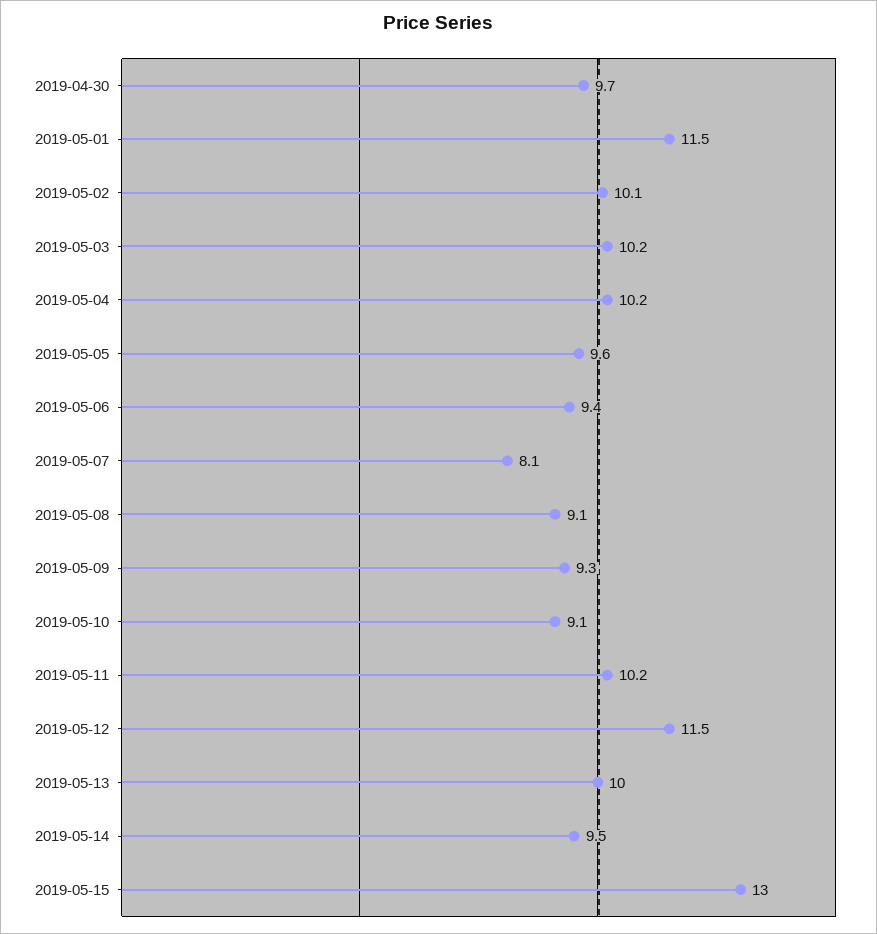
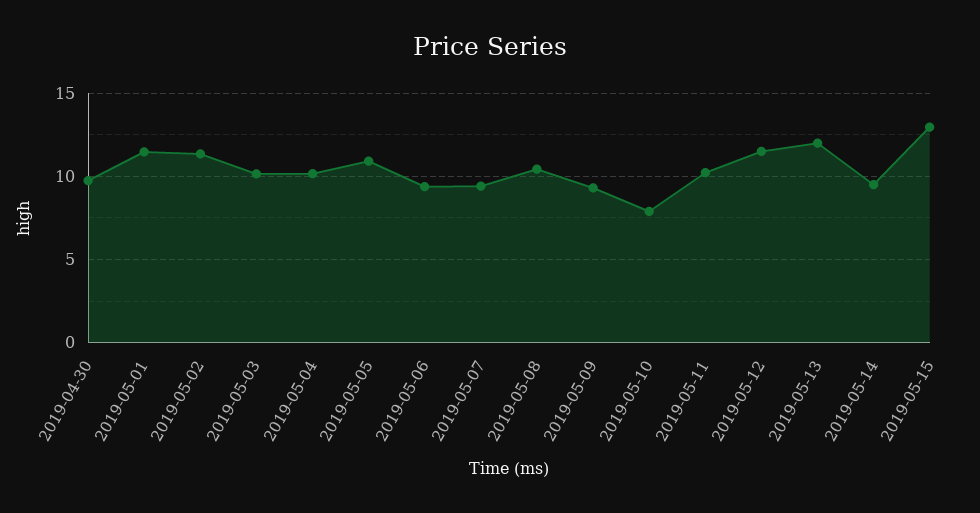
2019-05-02: 10.1 -> 11.5
2019-05-05: 9.6 -> 11
2019-05-07: 8.1 -> 9.5
2019-05-08: 9.1 -> 10.5
2019-05-10: 9.1 -> 8
2019-05-13: 10 -> 12

